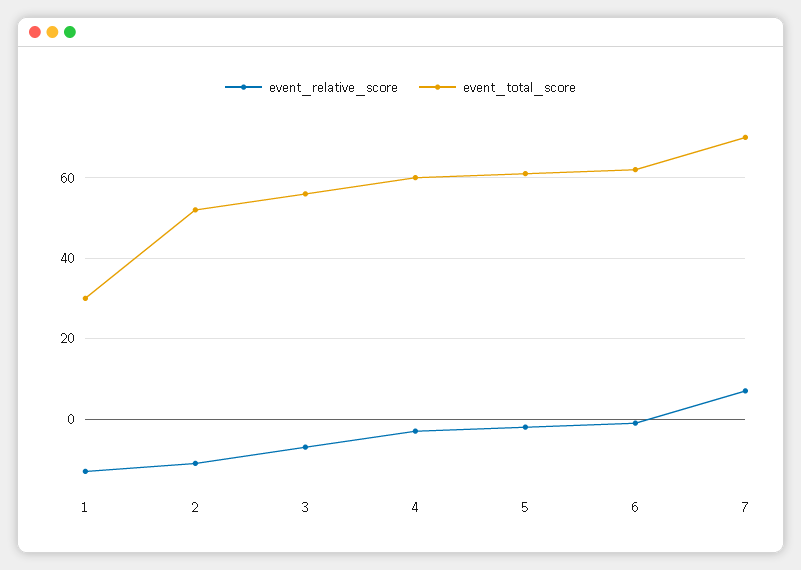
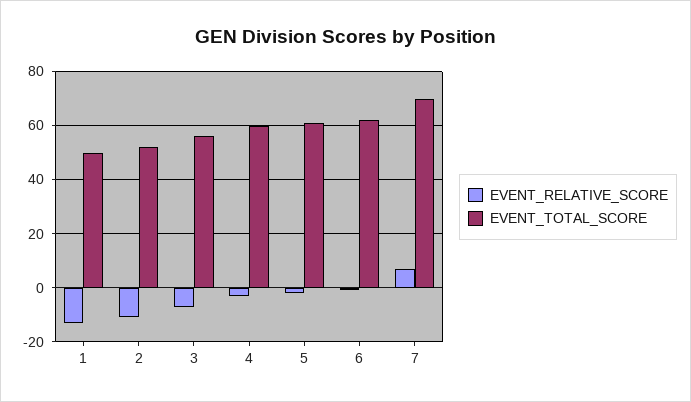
event_total_score, 1: 30 -> 50

